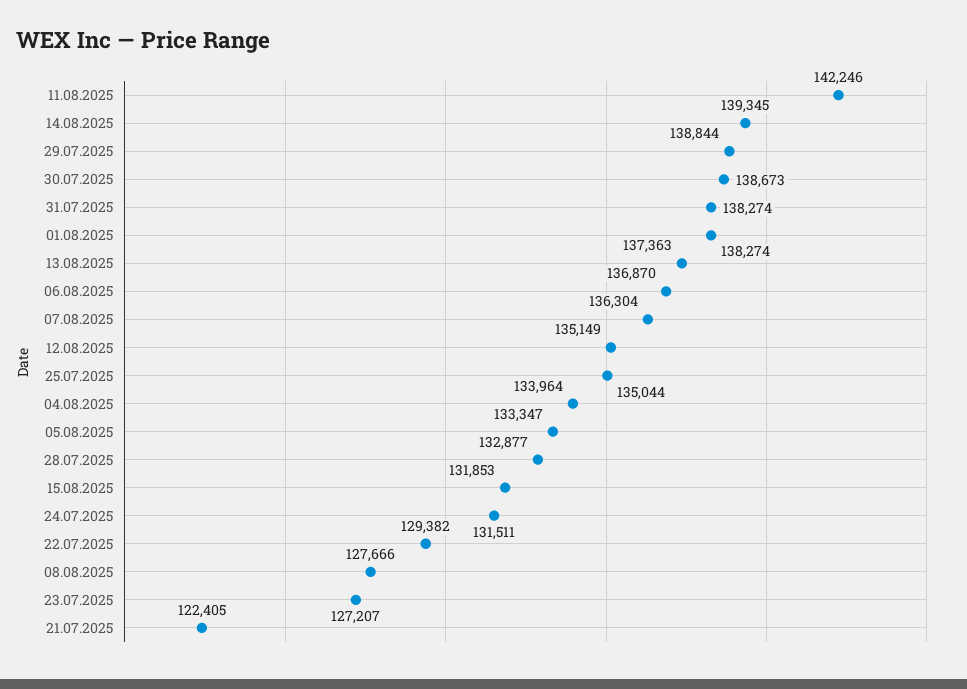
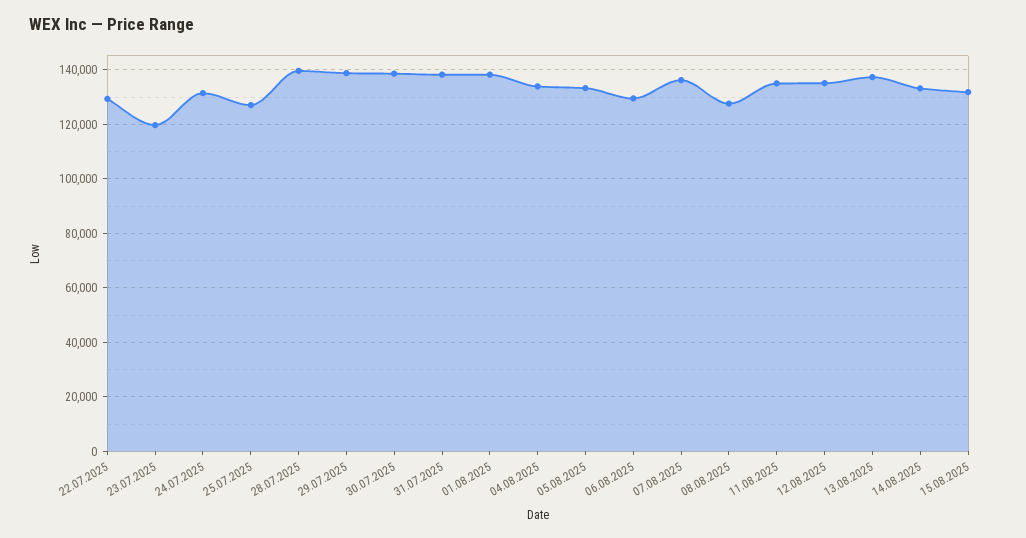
11.08.2025: 142246 -> 135000
14.08.2025: 139345 -> 132500
06.08.2025: 136870 -> 130000
25.07.2025: 135044 -> 127500
28.07.2025: 132877 -> 140000
23.07.2025: 127207 -> 120000
21.07.2025: 122405 -> none

